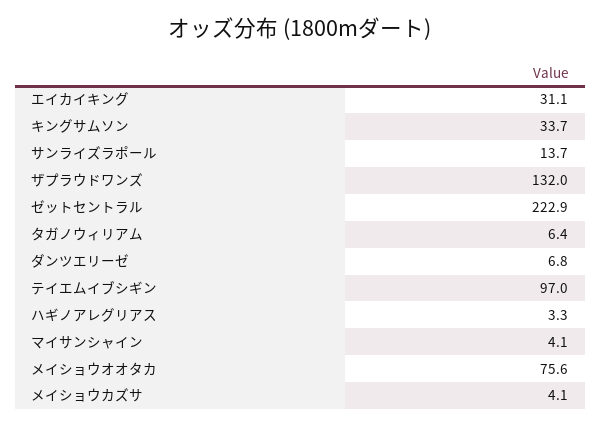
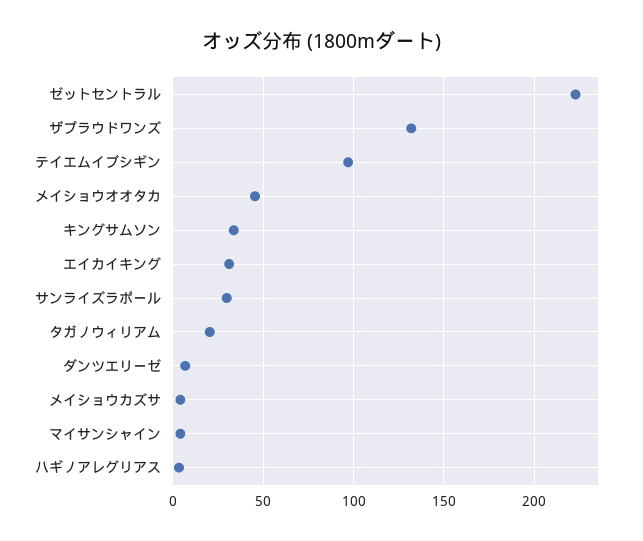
サンライズラポール: 13.7 -> 30
タガノウィリアム: 6.4 -> 20
メイショウオオタカ: 75.6 -> 45

